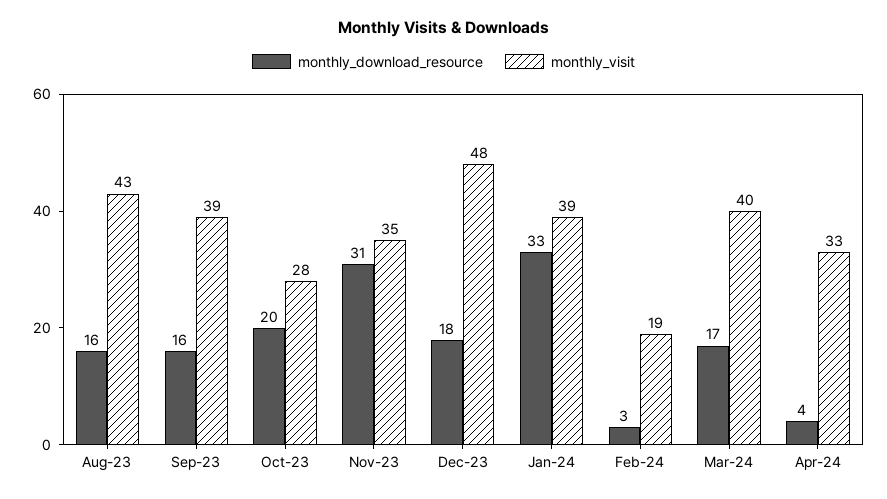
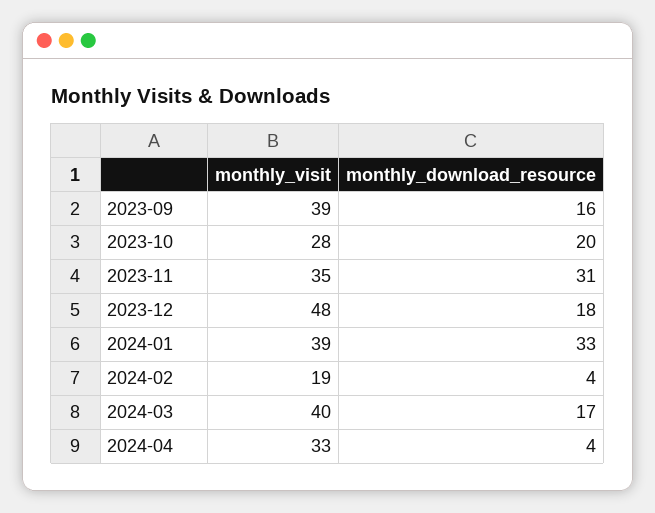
monthly_download_resource, Aug-23: 16 -> none
monthly_visit, Aug-23: 43 -> none
monthly_download_resource, Feb-24: 3 -> 4

